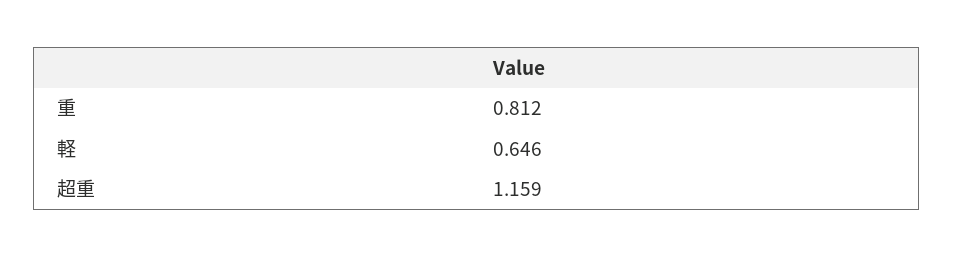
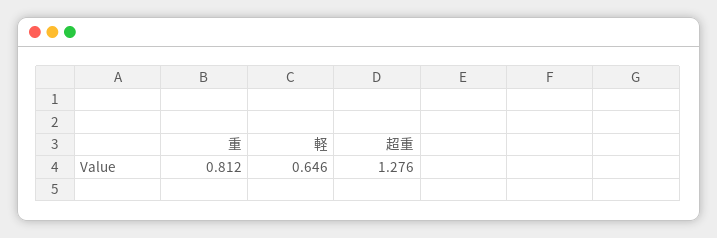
超重: 1.159 -> 1.276

